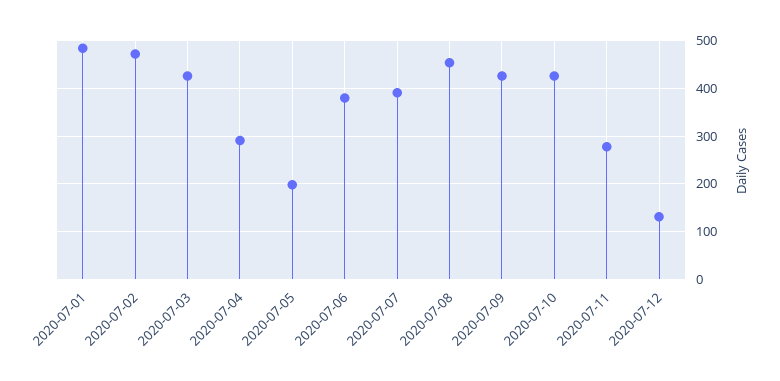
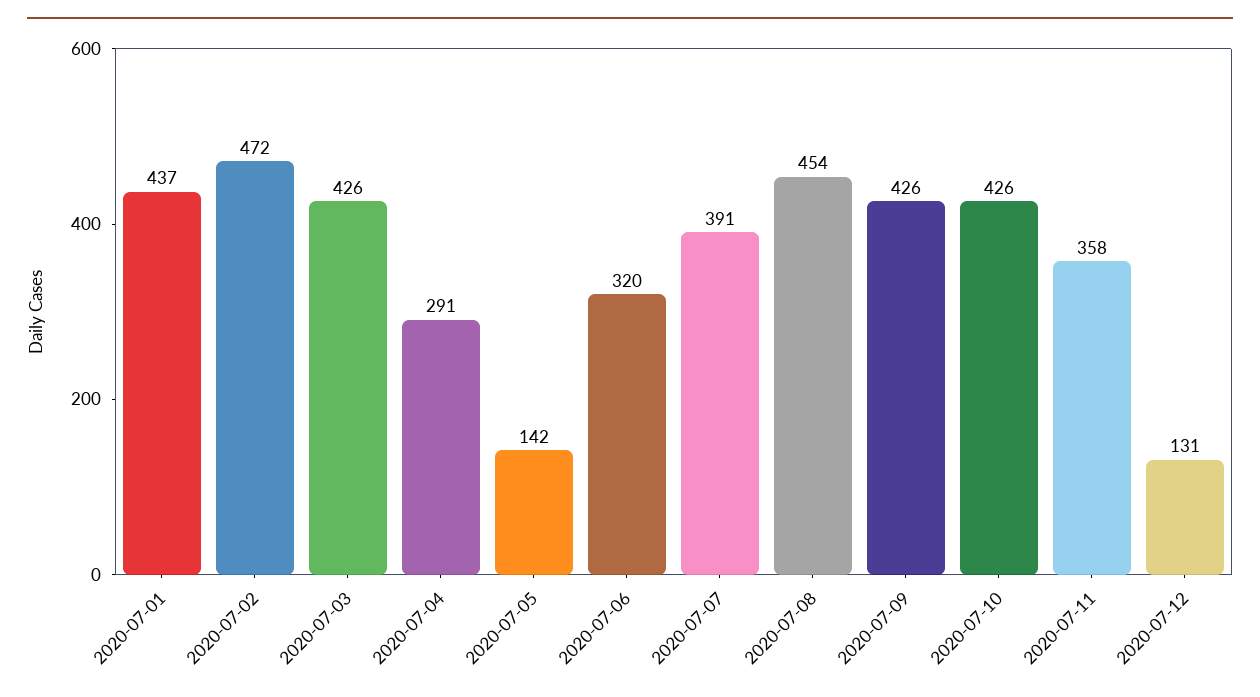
2020-07-01: 480 -> 437
2020-07-05: 200 -> 142
2020-07-06: 380 -> 320
2020-07-11: 280 -> 358

